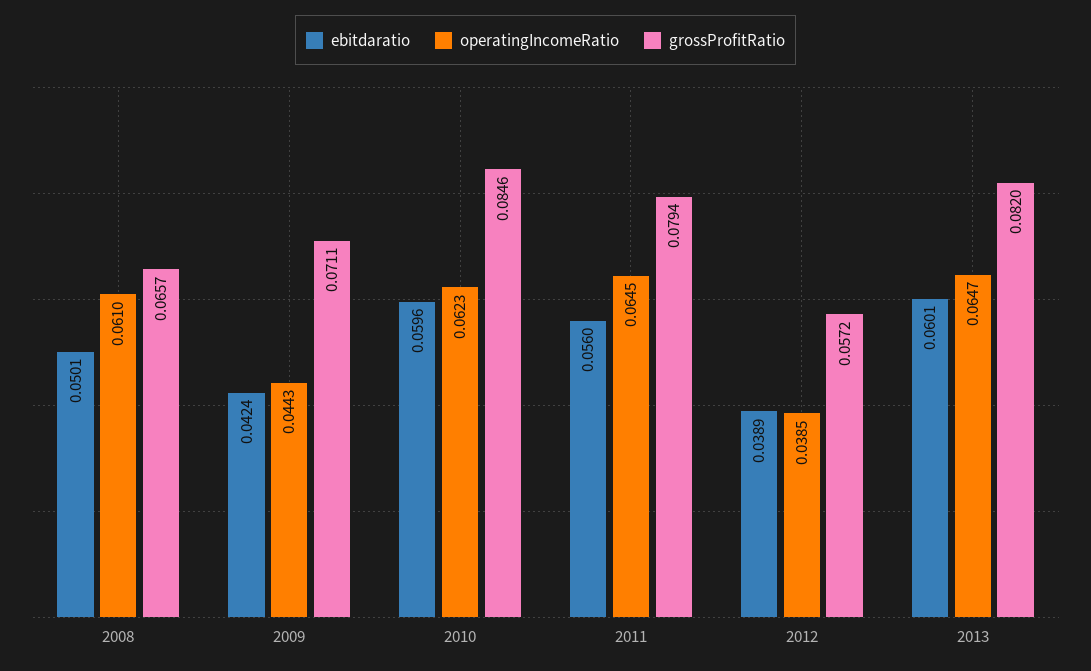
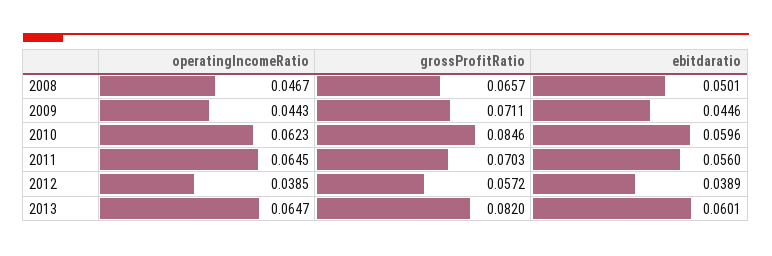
operatingIncomeRatio, 2008: 0.061 -> 0.0467
ebitdaratio, 2009: 0.0424 -> 0.0446
grossProfitRatio, 2011: 0.0794 -> 0.0703

